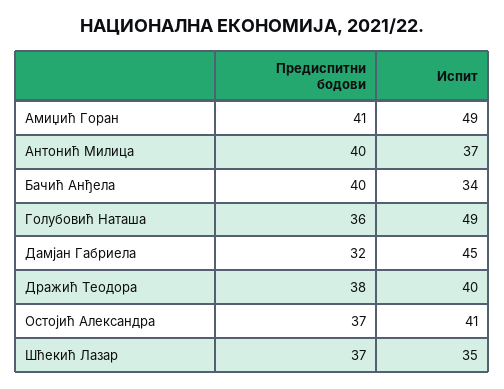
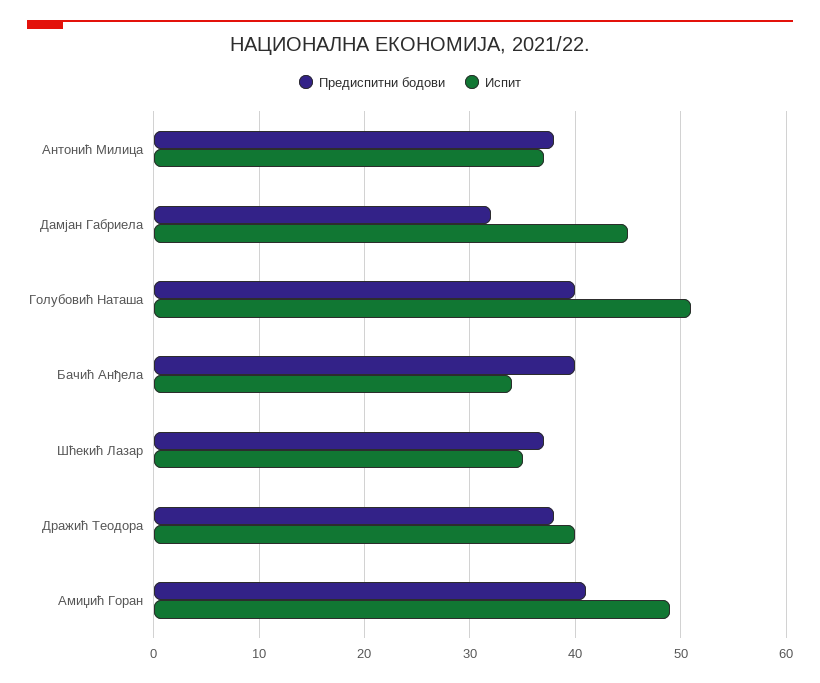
Предиспитни бодови, Антонић Милица: 40 -> 38
Предиспитни бодови, Голубовић Наташа: 36 -> 40
Испит, Голубовић Наташа: 49 -> 51
Предиспитни бодови, Остојић Александра: 37 -> none
Испит, Остојић Александра: 41 -> none

